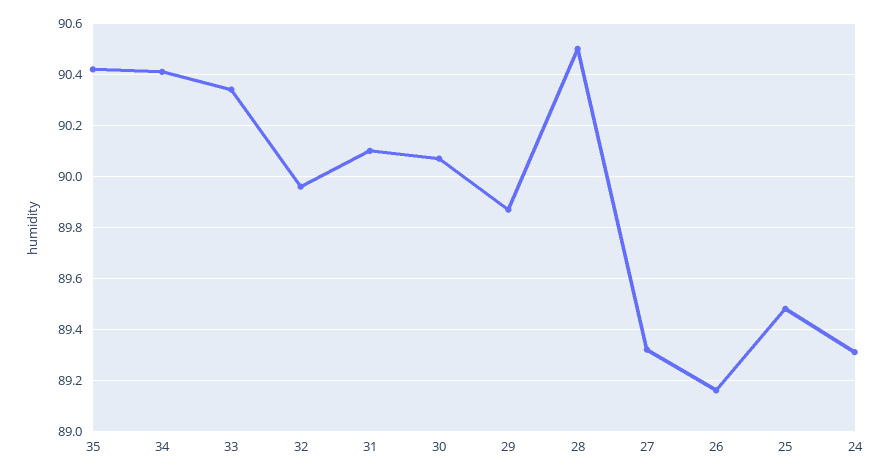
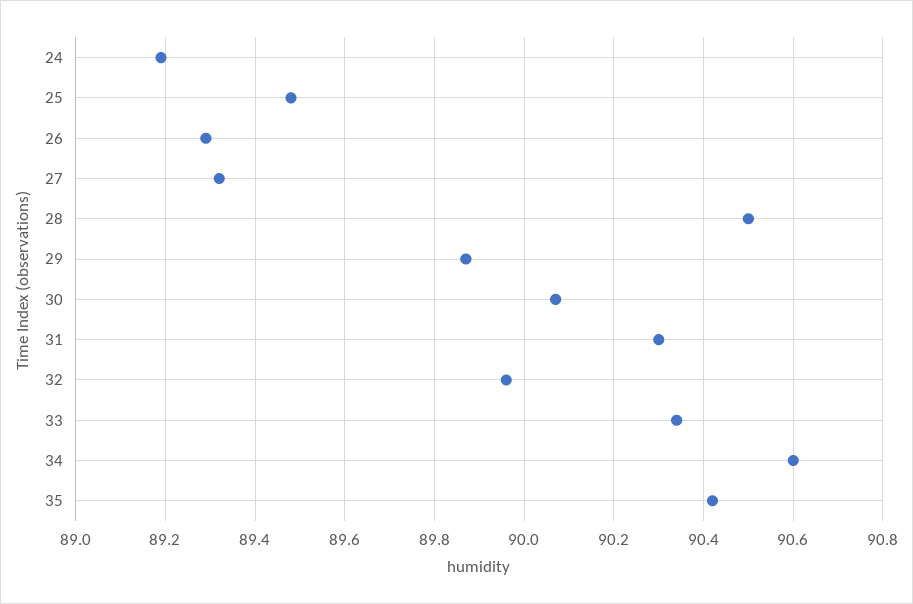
34: 90.4 -> 90.6
31: 90.1 -> 90.3
26: 89.15 -> 89.3
24: 89.3 -> 89.2

